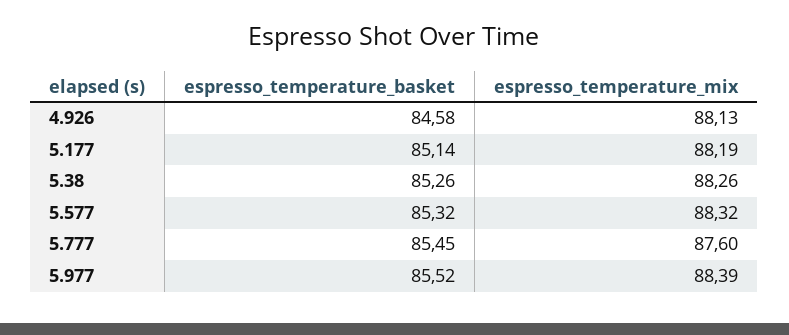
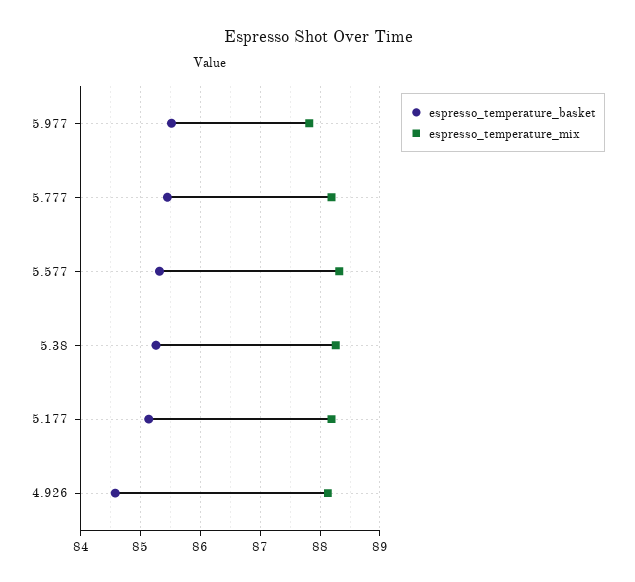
espresso_temperature_mix, 5.777: 87.6 -> 88.2
espresso_temperature_mix, 5.977: 88.39 -> 87.8

